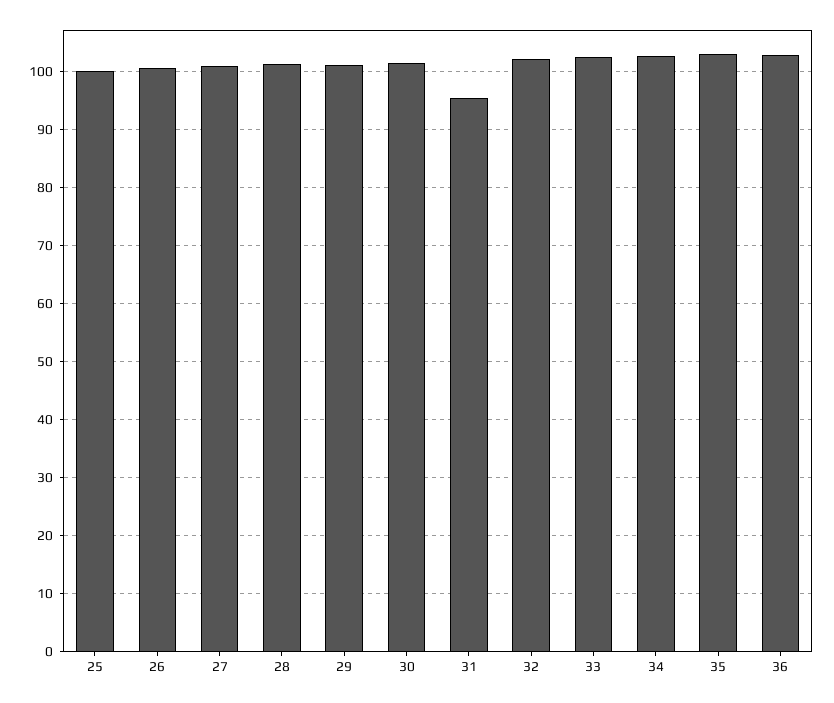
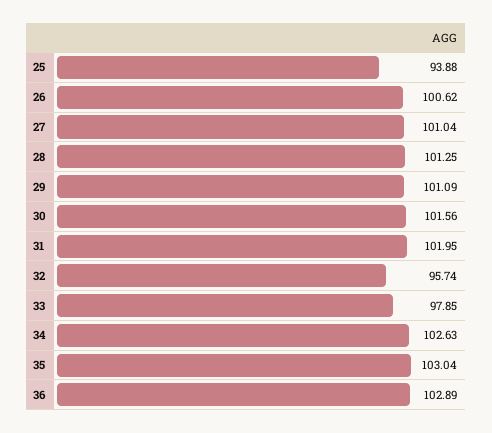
25: 100 -> 93.88
31: 96 -> 101.95
32: 102 -> 95.74
33: 102 -> 97.85

